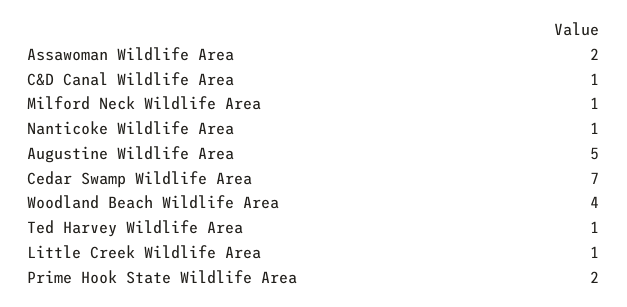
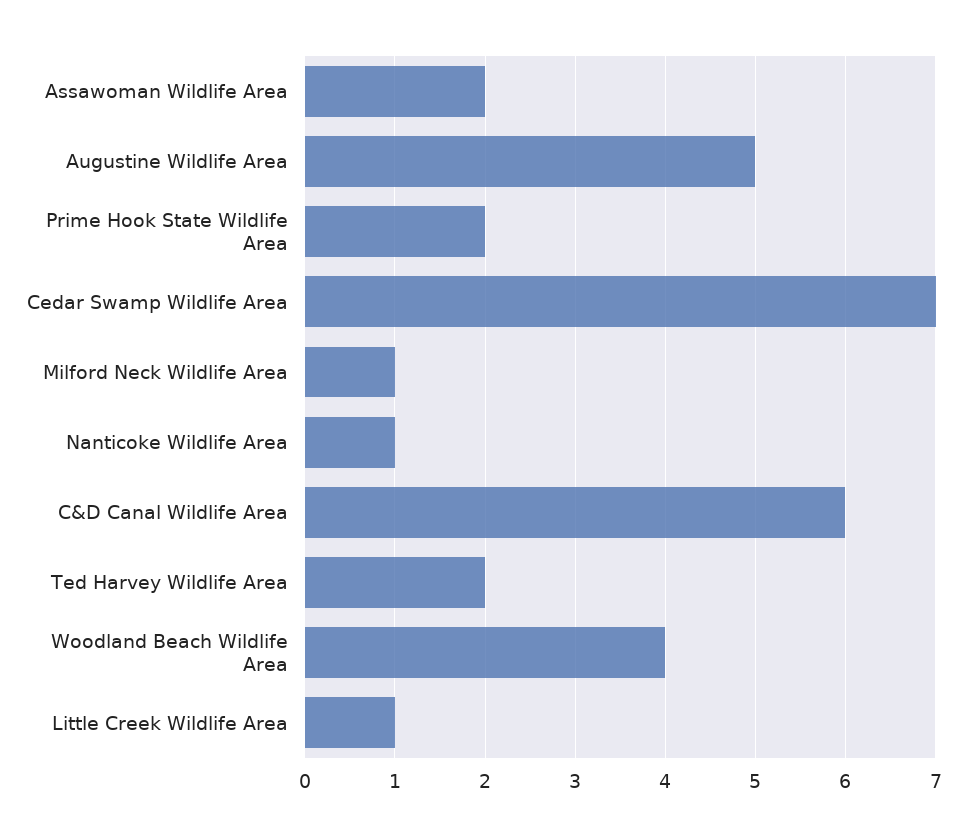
C&D Canal Wildlife Area: 1 -> 6
Ted Harvey Wildlife Area: 1 -> 2

